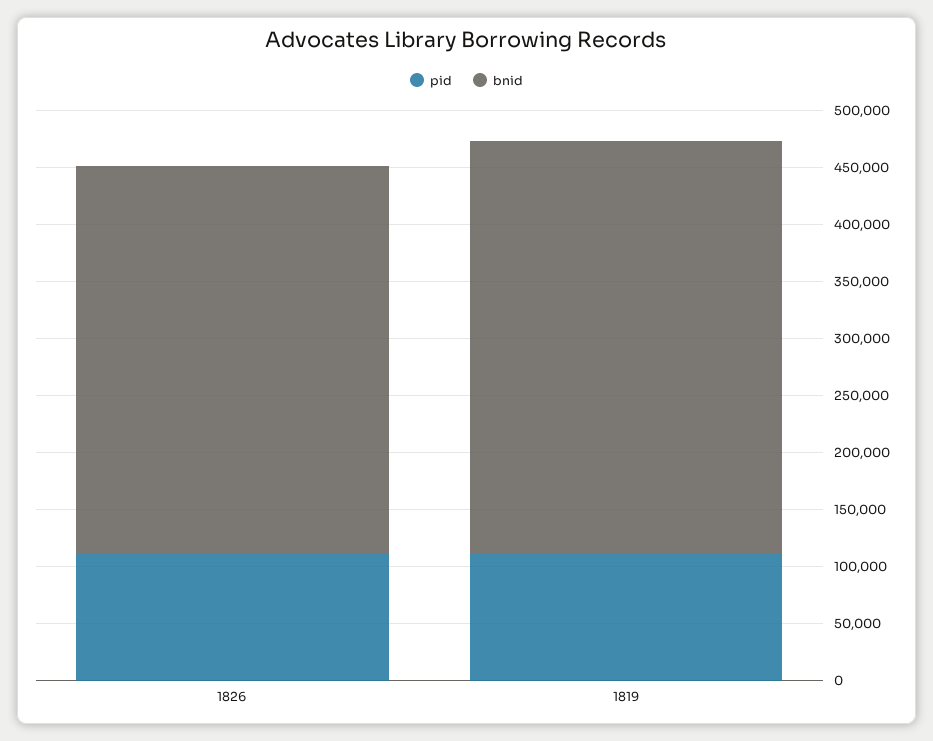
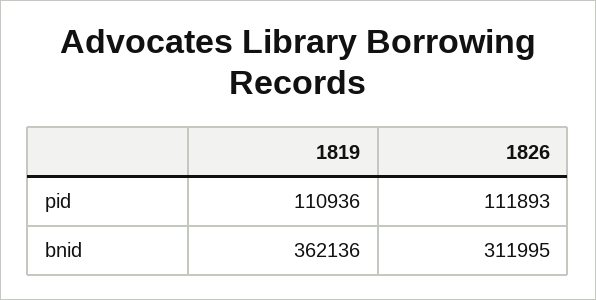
bnid, 1826: 340000 -> 311995

